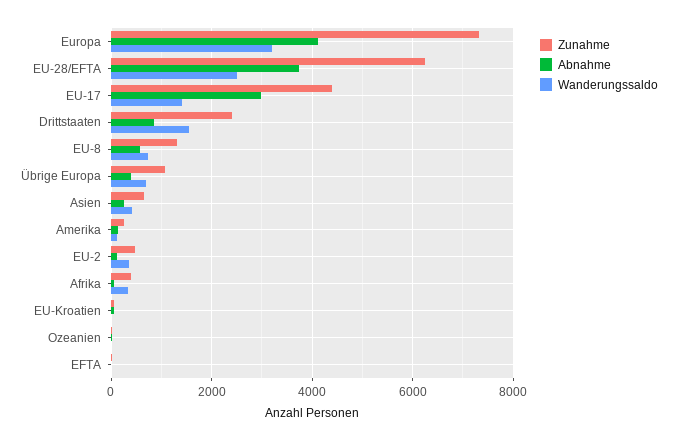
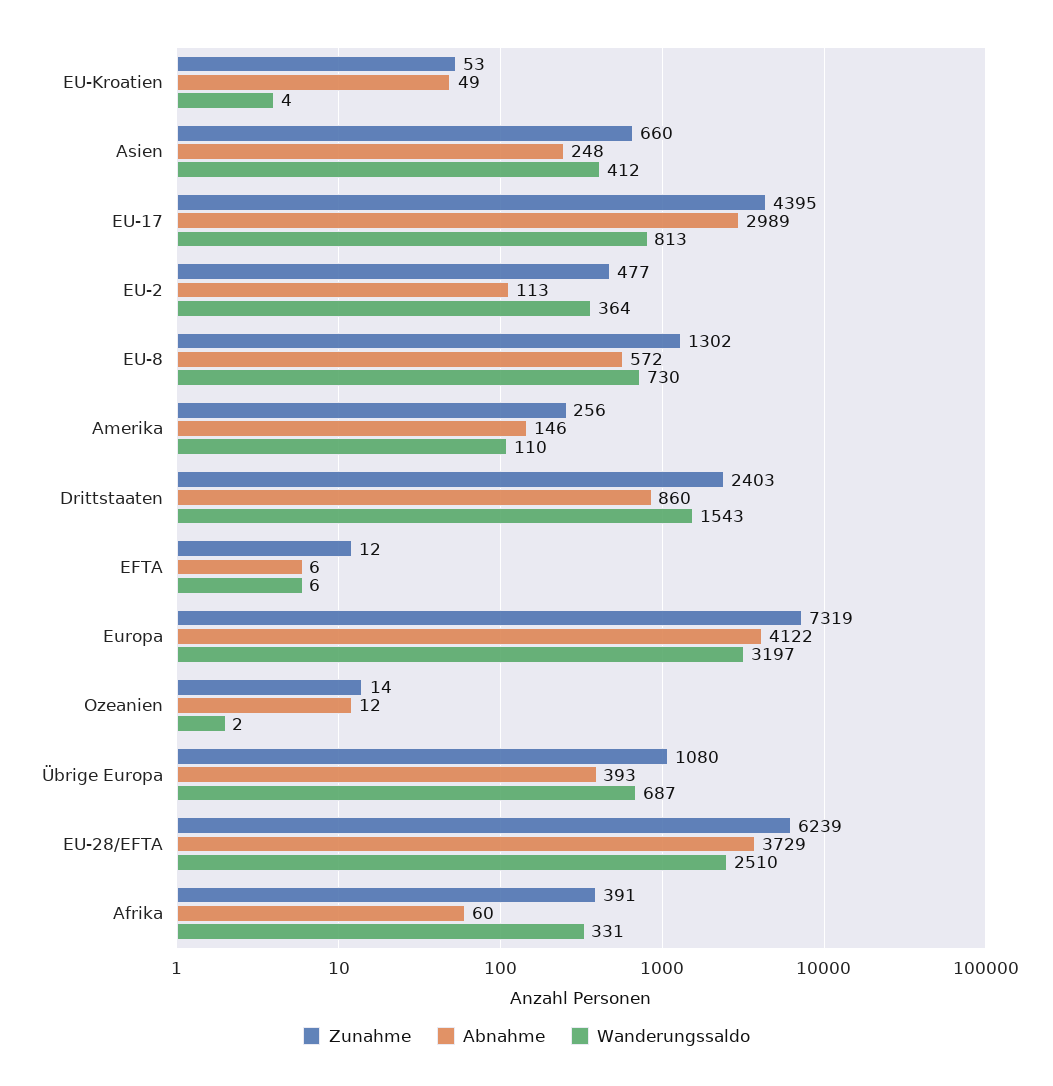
Wanderungssaldo, EU-17: 1400 -> 813

